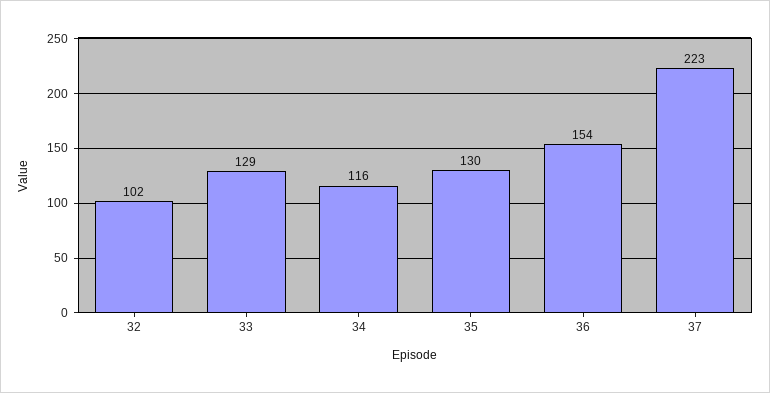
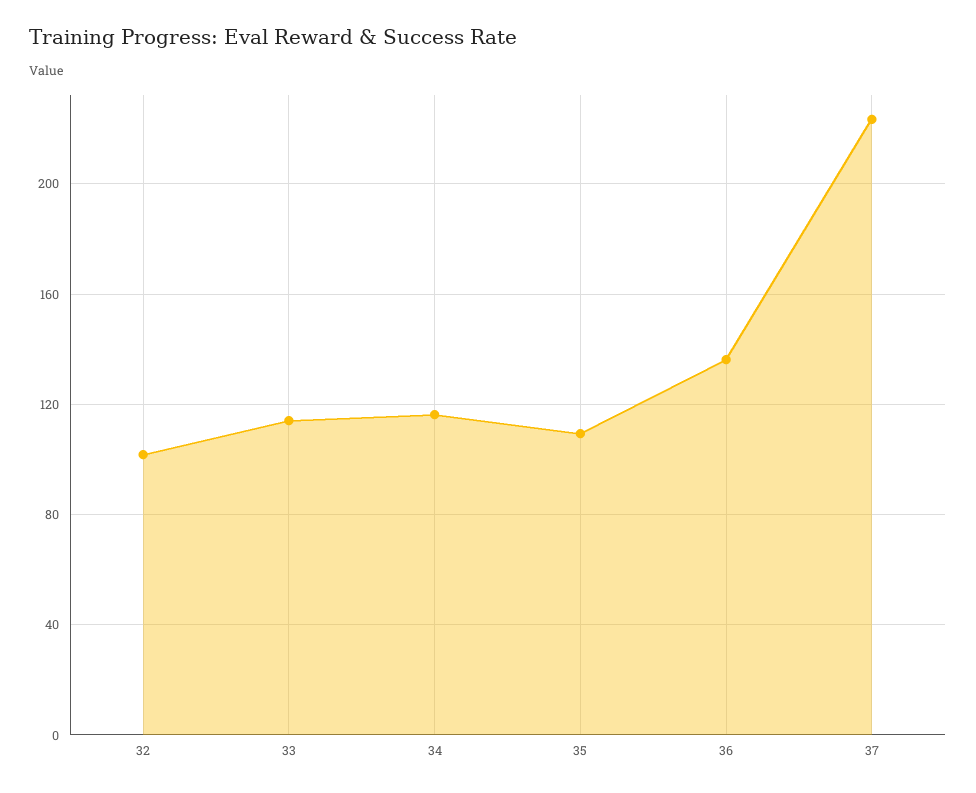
33: 129 -> 115
35: 130 -> 110
36: 154 -> 135

